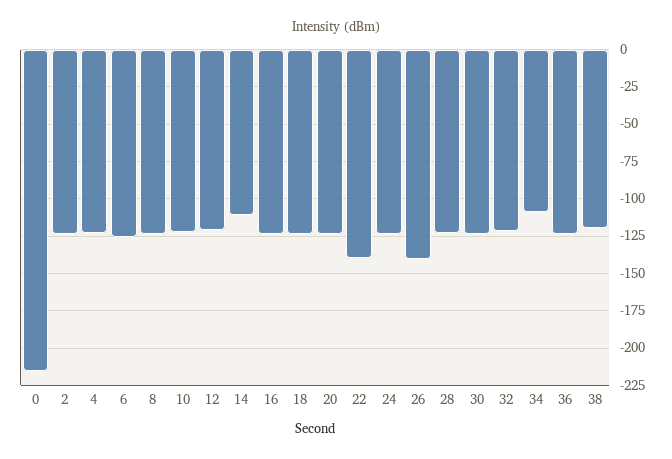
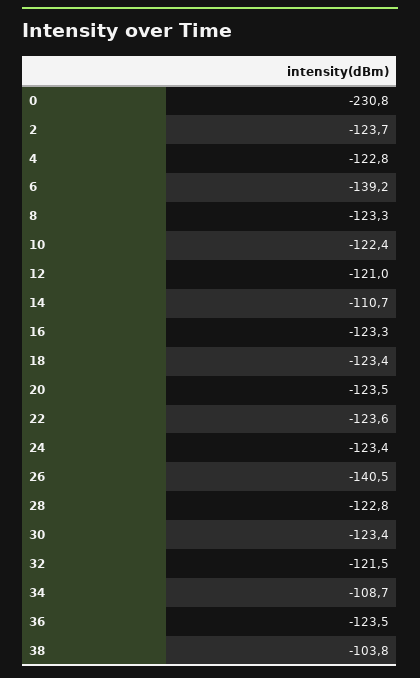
0: -215 -> -230.8
6: -125 -> -139.2
22: -140 -> -123.6
38: -120 -> -103.8

